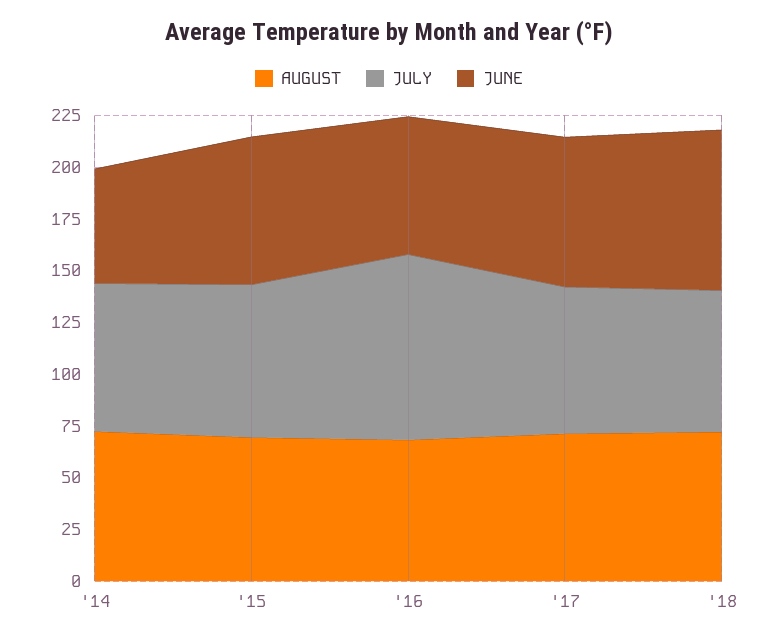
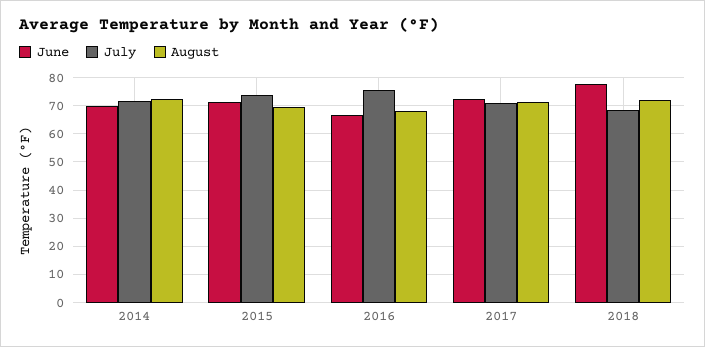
JUNE, '14: 55 -> 70
JULY, '16: 90 -> 75

